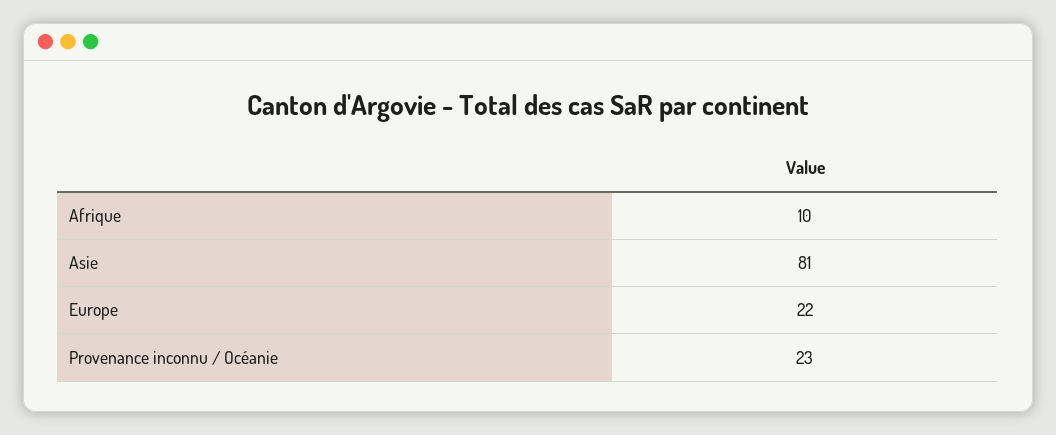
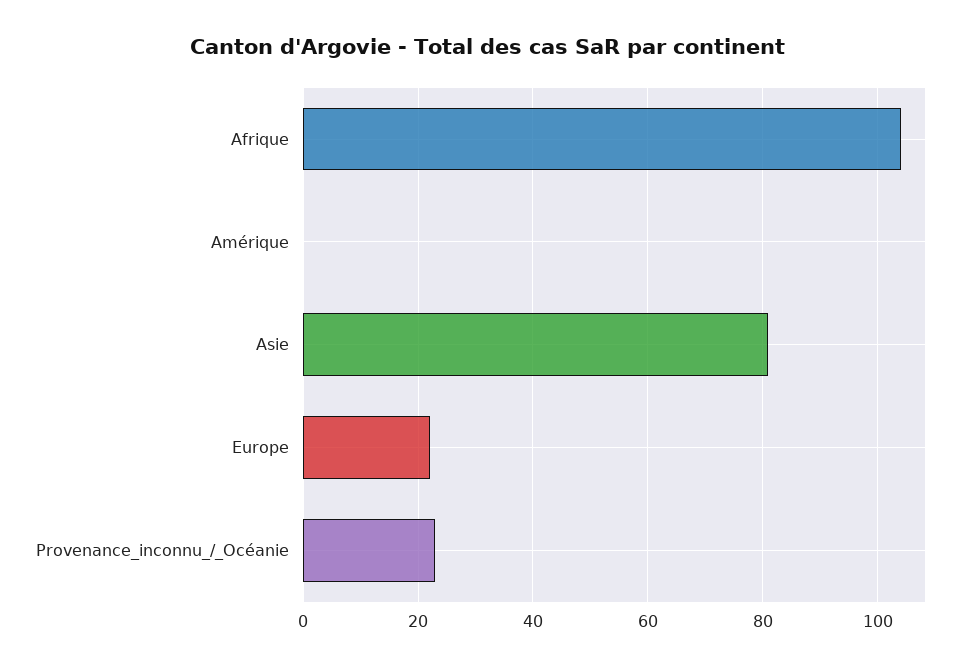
Afrique: 10 -> 105
Amérique: none -> 0

